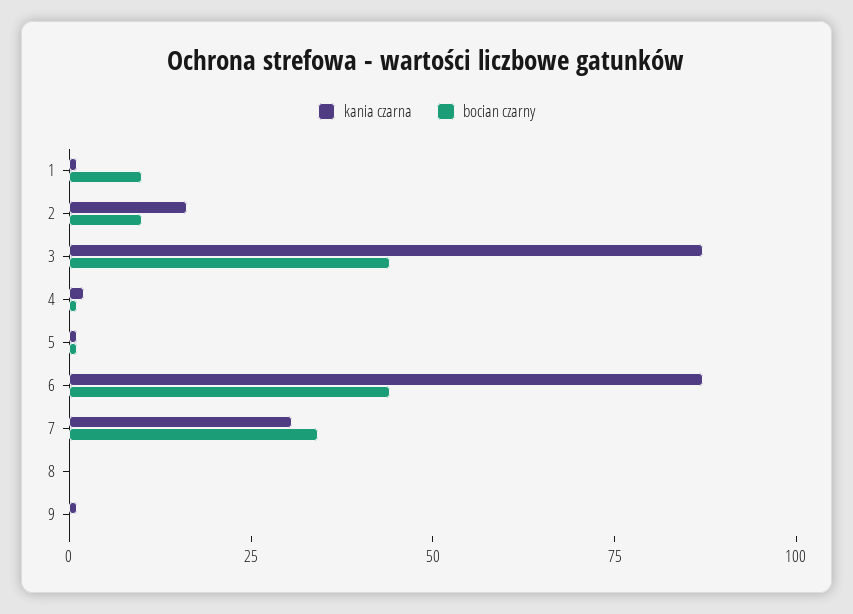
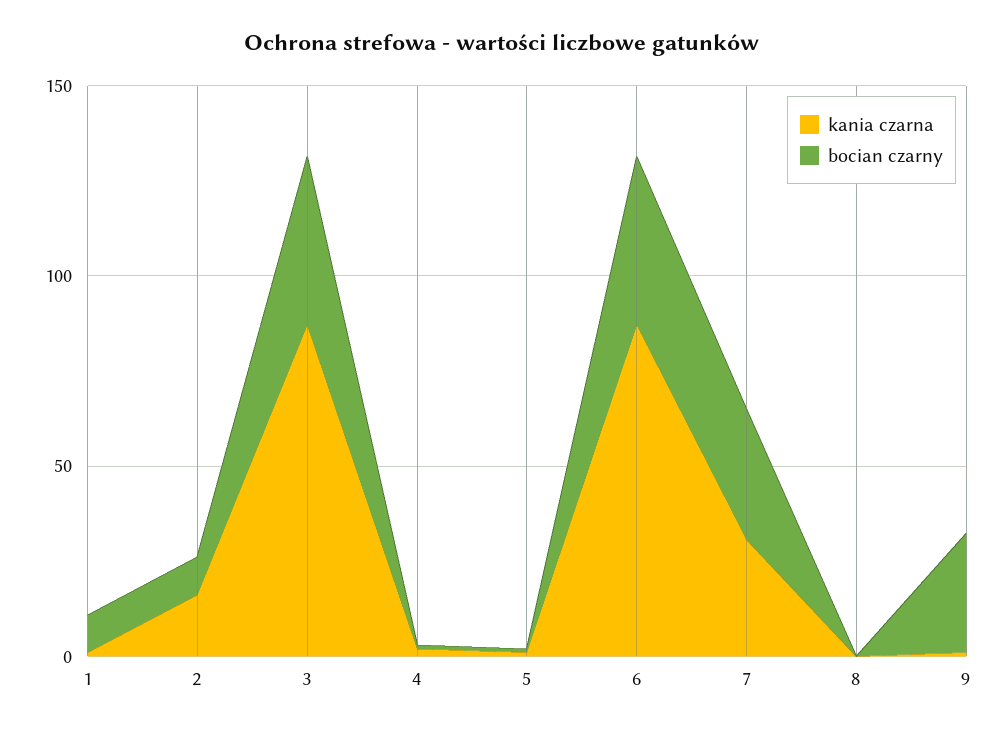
bocian czarny, 9: 0 -> 30

